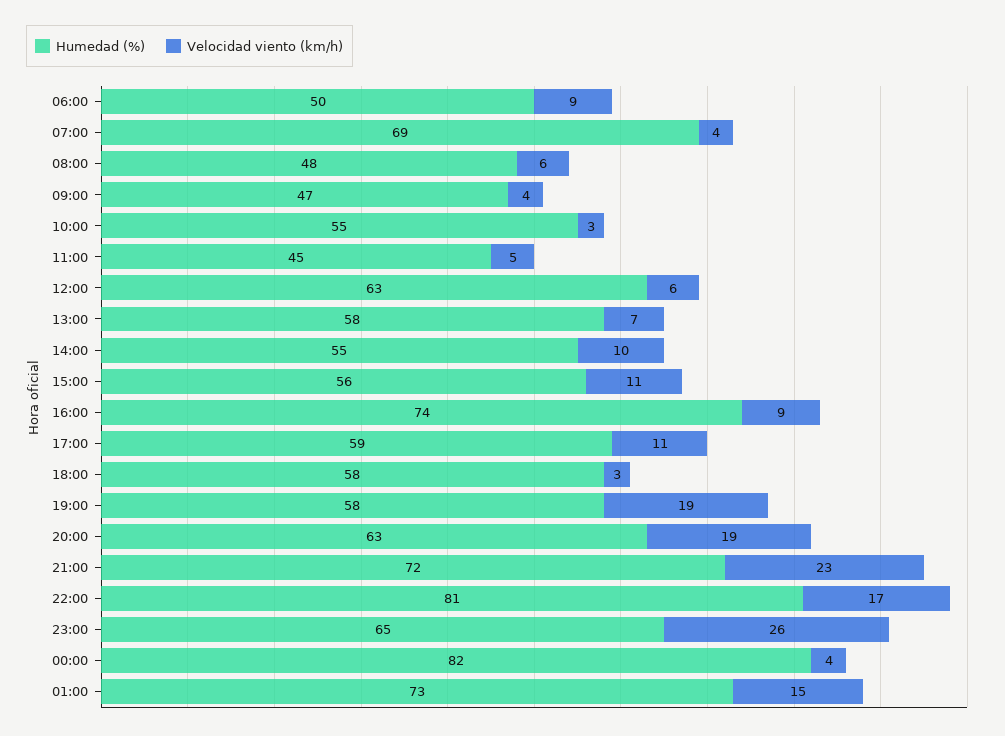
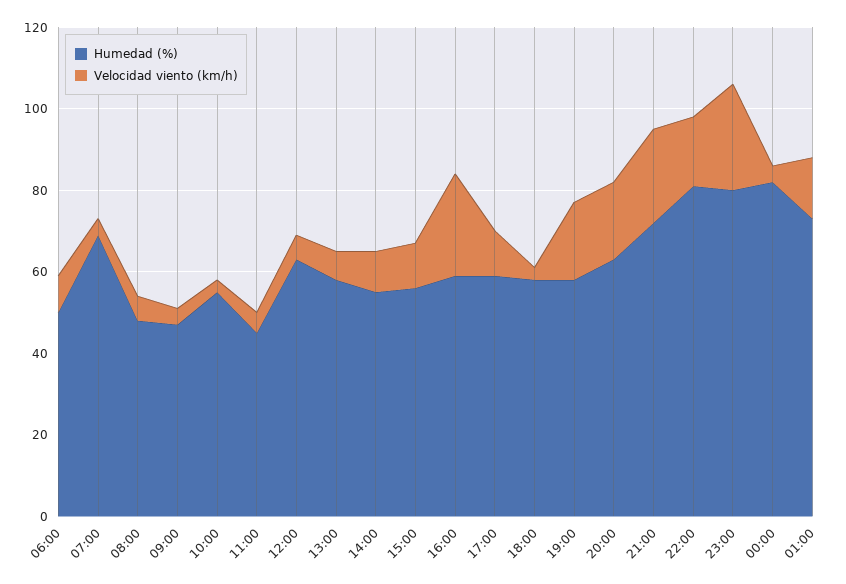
Humedad (%), 16:00: 74 -> 60
Velocidad viento (km/h), 16:00: 9 -> 25
Humedad (%), 23:00: 65 -> 80

